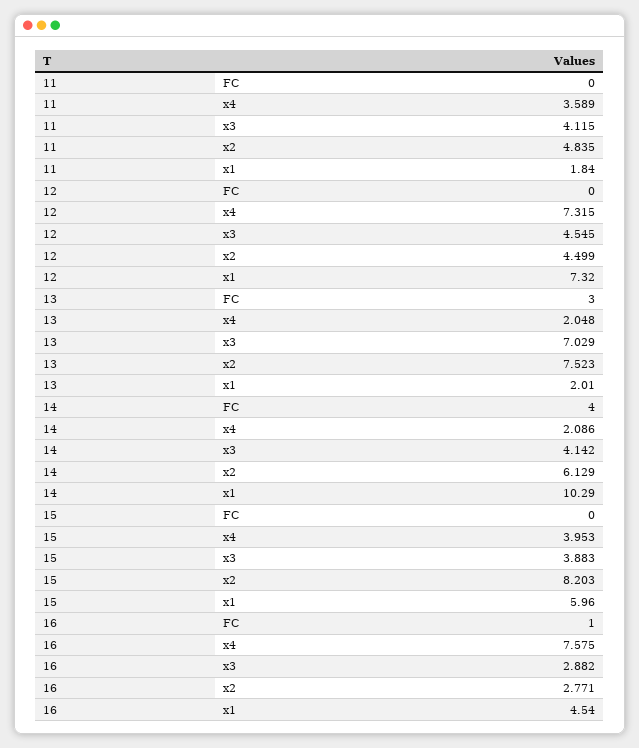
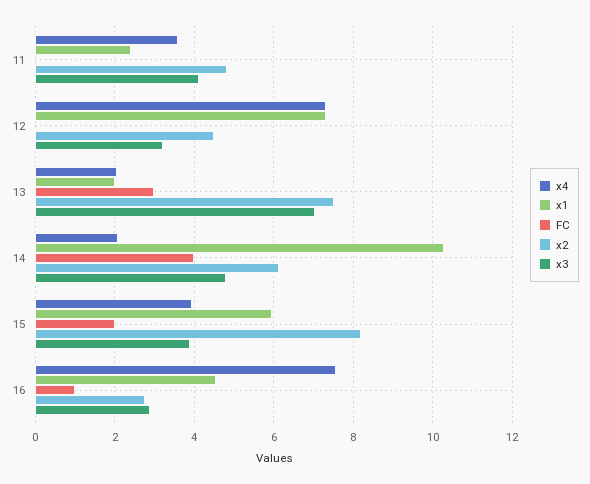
x1, 11: 1.84 -> 2.4
x3, 12: 4.545 -> 3.2
x3, 14: 4.142 -> 4.8
FC, 15: 0 -> 2

